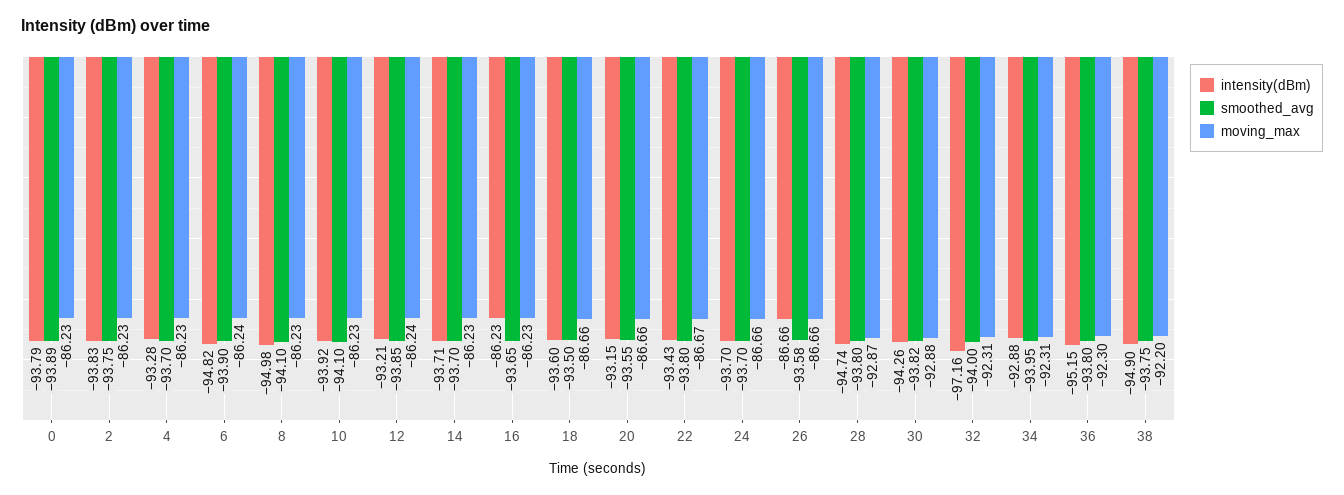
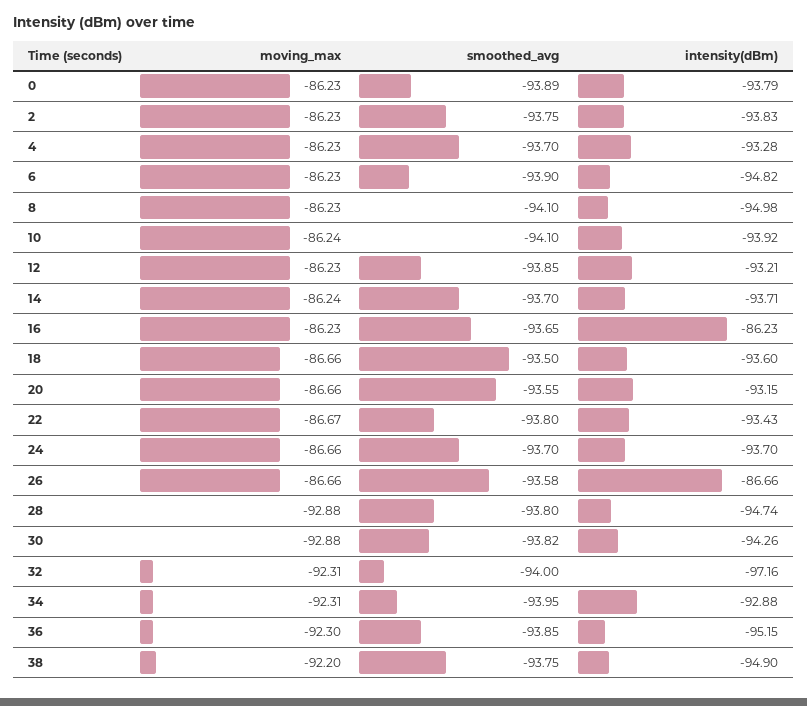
moving_max, 6: -86.24 -> -86.23
moving_max, 10: -86.23 -> -86.24
moving_max, 12: -86.24 -> -86.23
moving_max, 14: -86.23 -> -86.24
moving_max, 28: -92.87 -> -92.88
smoothed_avg, 36: -93.8 -> -93.85

